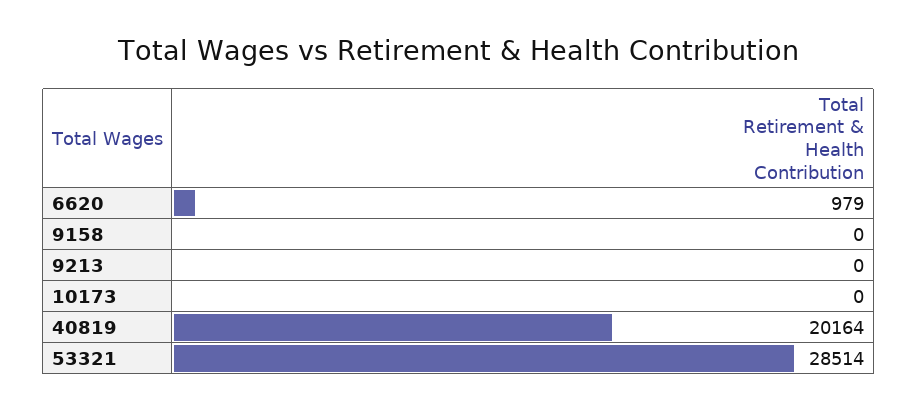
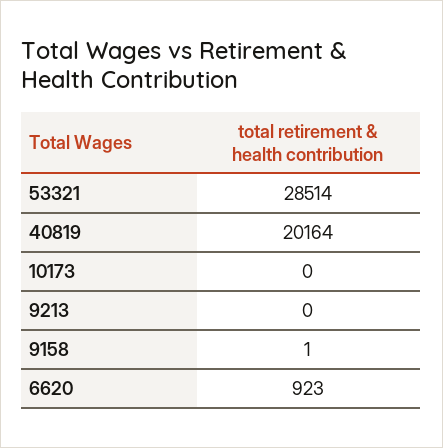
6620: 979 -> 923
9158: 0 -> 1

